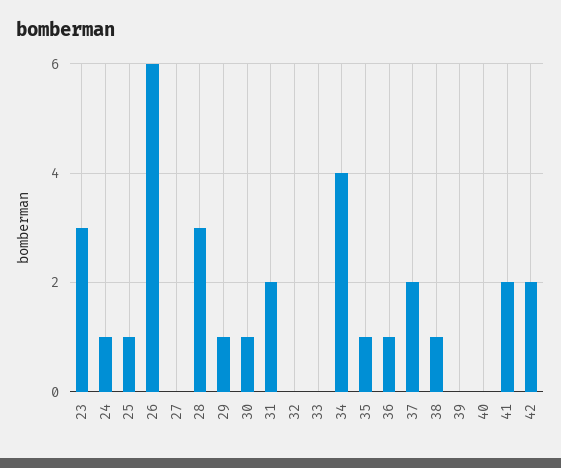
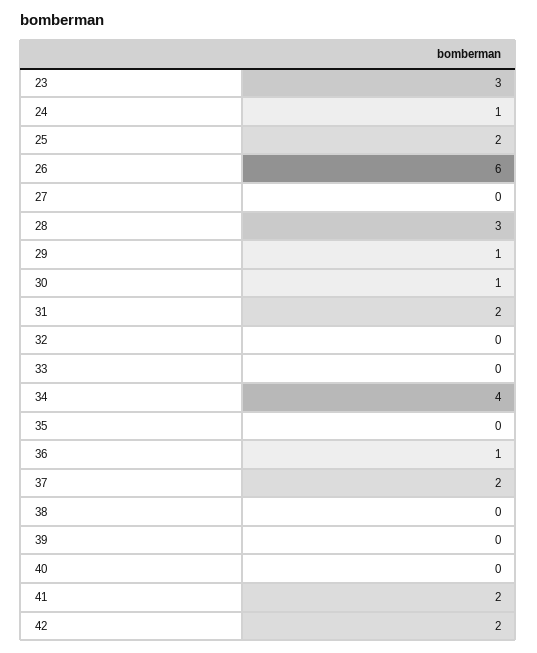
25: 1 -> 2
35: 1 -> 0
38: 1 -> 0

